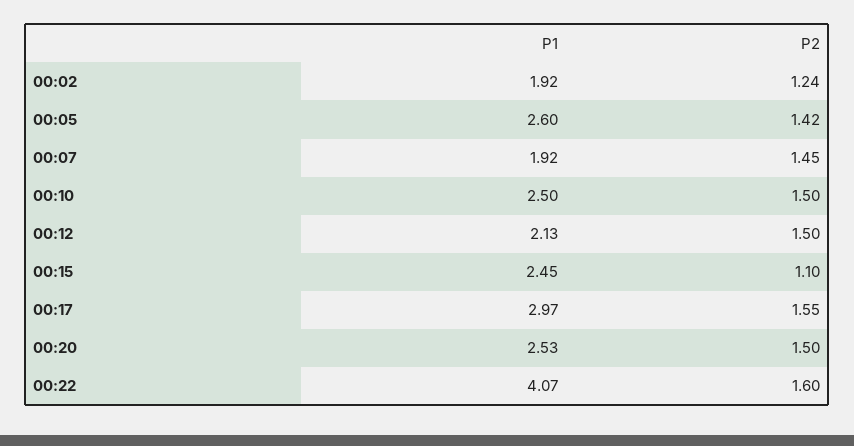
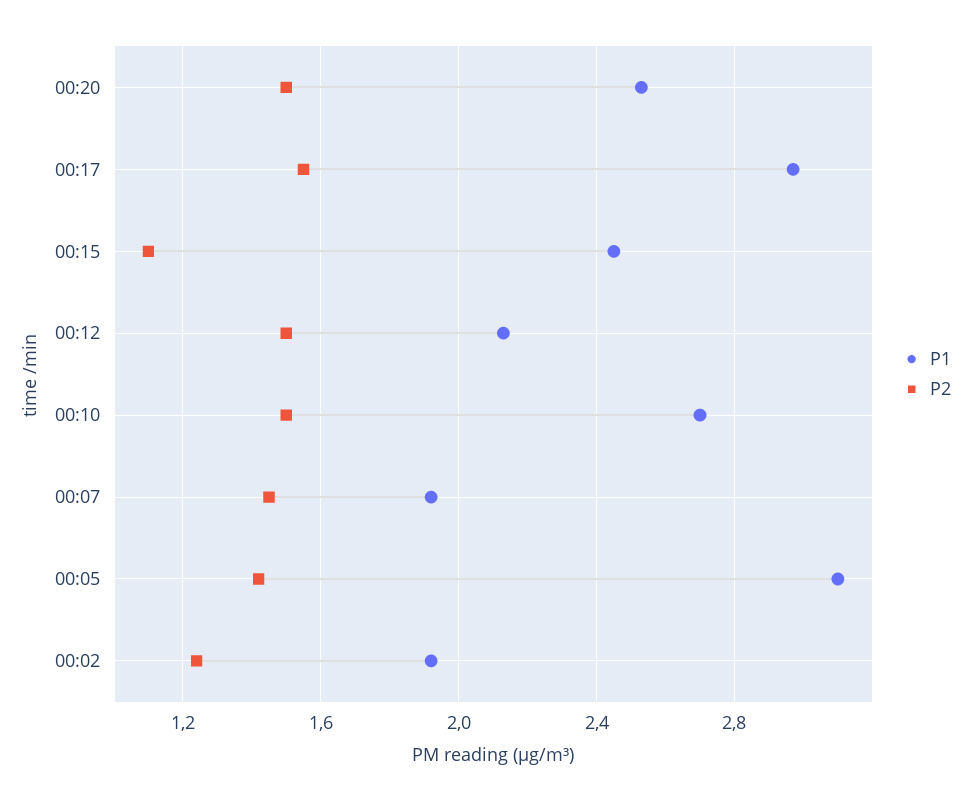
P1, 00:05: 2.6 -> 3.1
P1, 00:10: 2.5 -> 2.7
P1, 00:22: 4.07 -> none
P2, 00:22: 1.6 -> none

